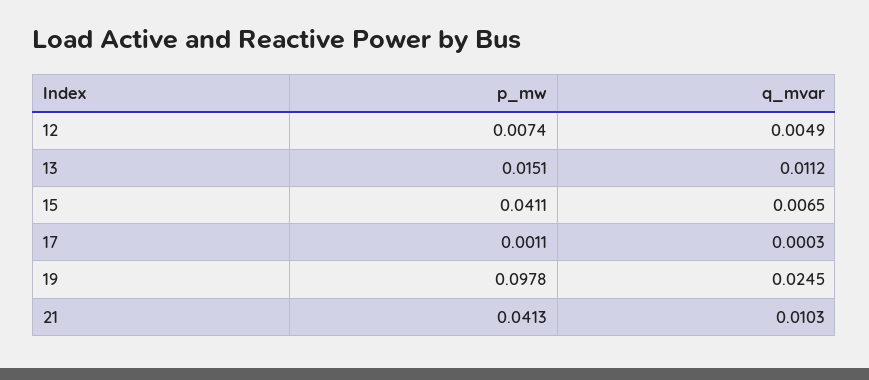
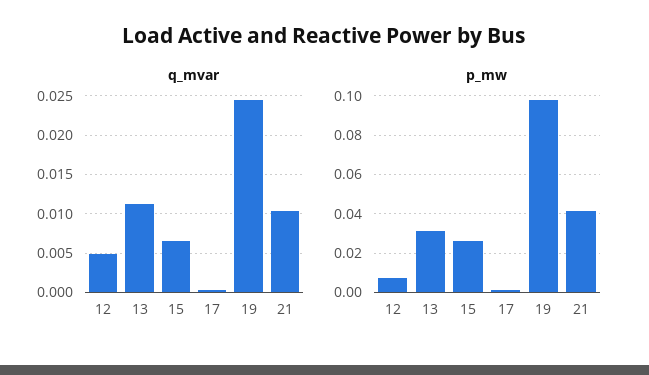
p_mw, 13: 0.0151 -> 0.03
p_mw, 15: 0.0411 -> 0.025

